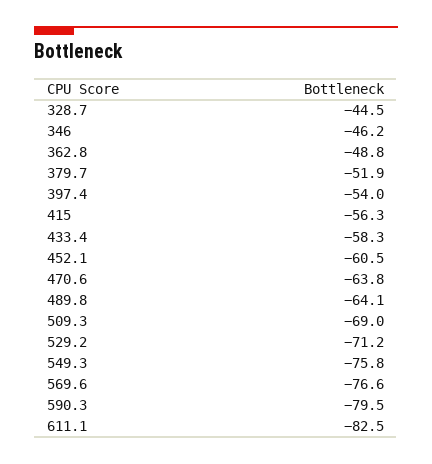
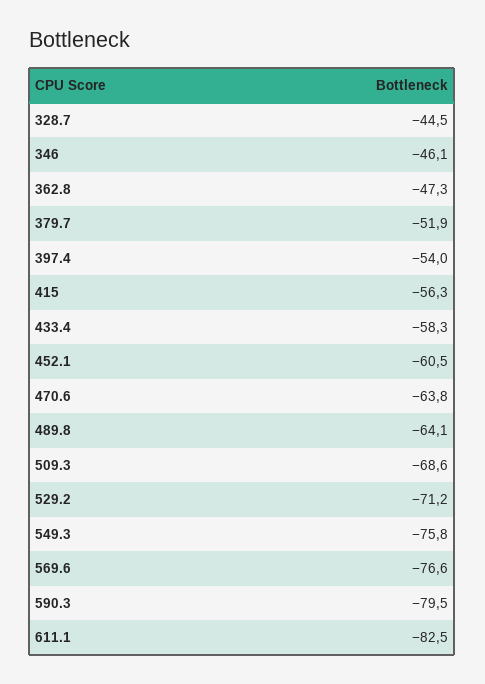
346: -46.2 -> -46.1
362.8: -48.8 -> -47.3
509.3: -69 -> -68.6

